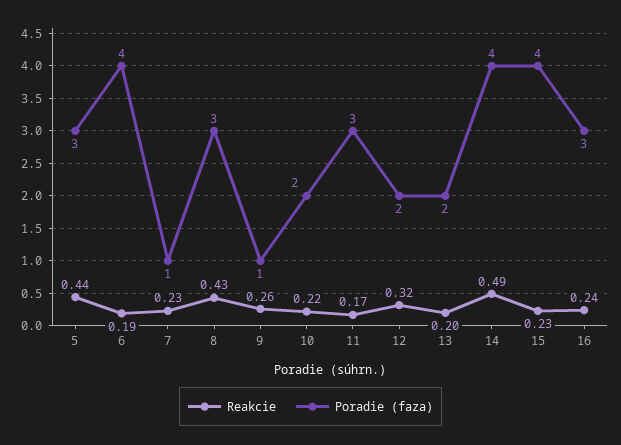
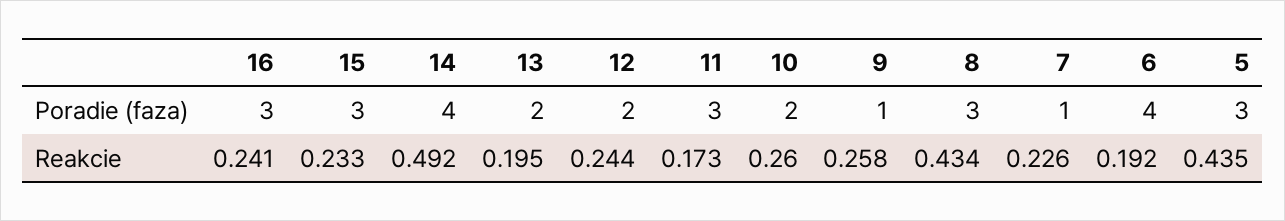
Reakcie, 10: 0.22 -> 0.26
Reakcie, 12: 0.32 -> 0.244
Poradie (faza), 15: 4 -> 3

